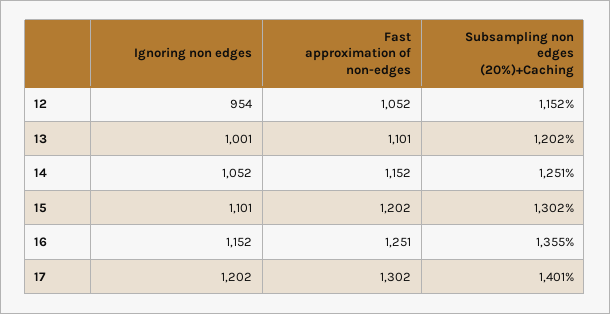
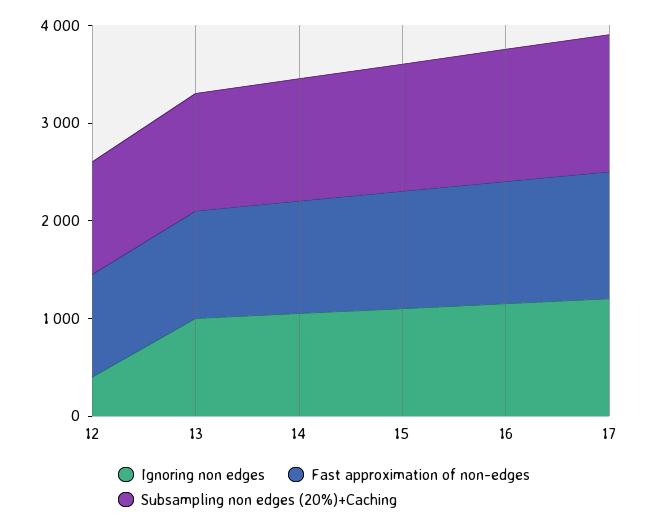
Ignoring non edges, 12: 954 -> 400

